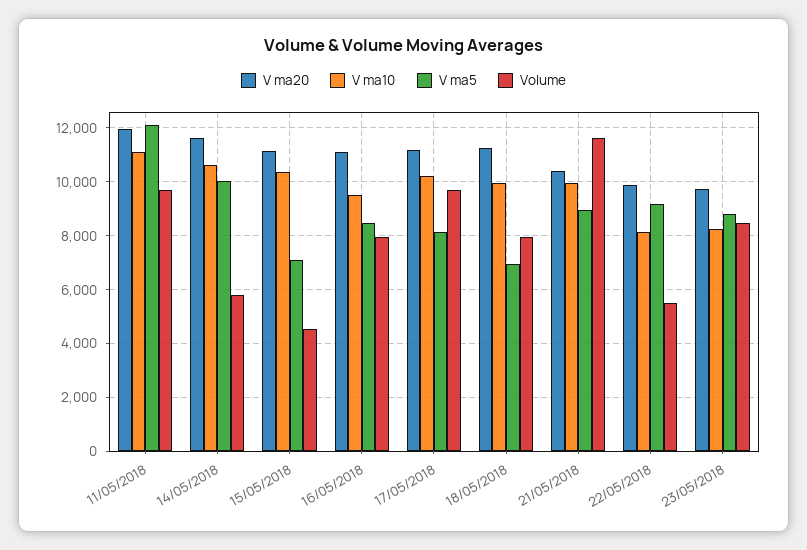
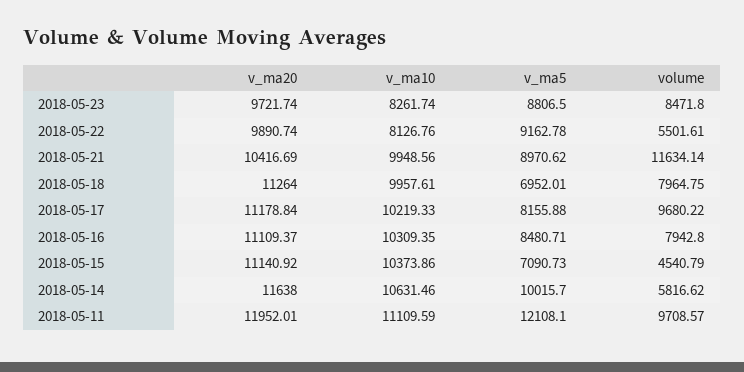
V ma10, 16/05/2018: 9500 -> 10309.35

